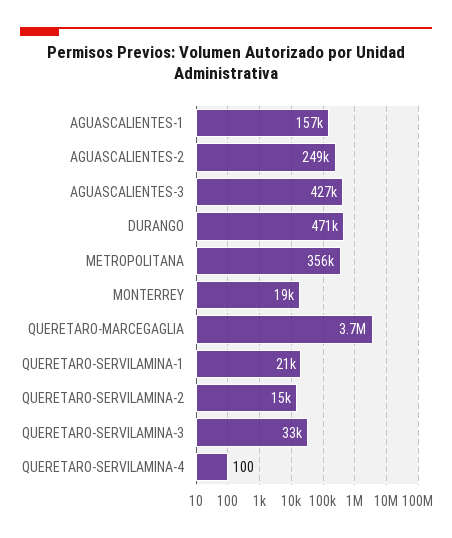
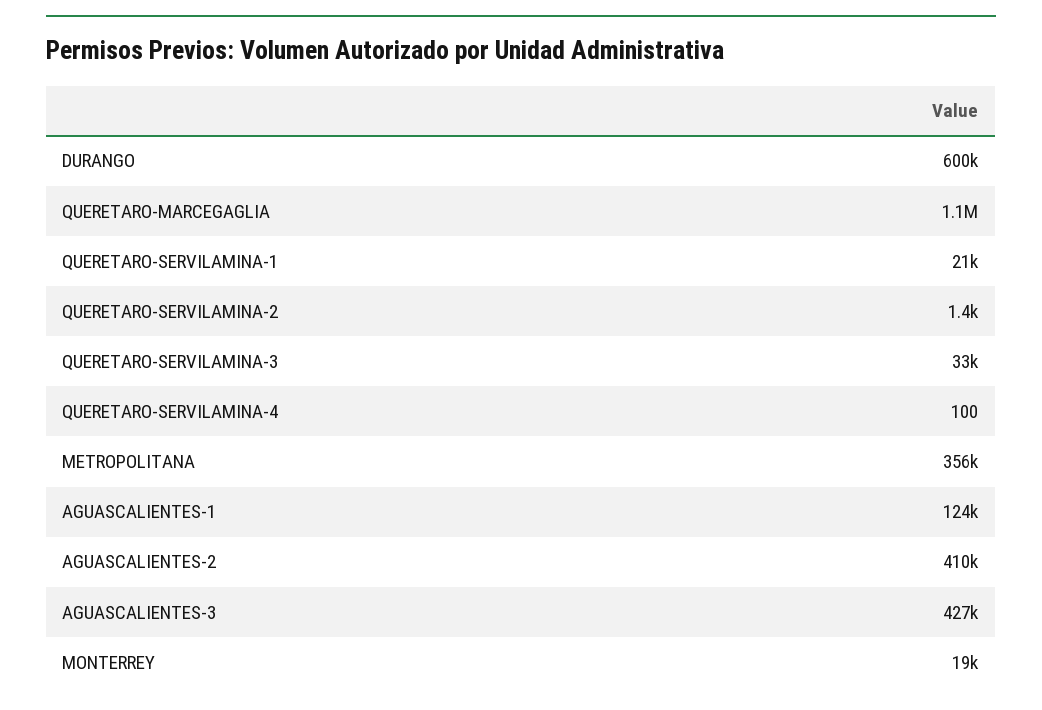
AGUASCALIENTES-1: 157000 -> 124000
AGUASCALIENTES-2: 249000 -> 410000
DURANGO: 471000 -> 600000
QUERETARO-MARCEGAGLIA: 3700000 -> 1100000
QUERETARO-SERVILAMINA-2: 15000 -> 1400

